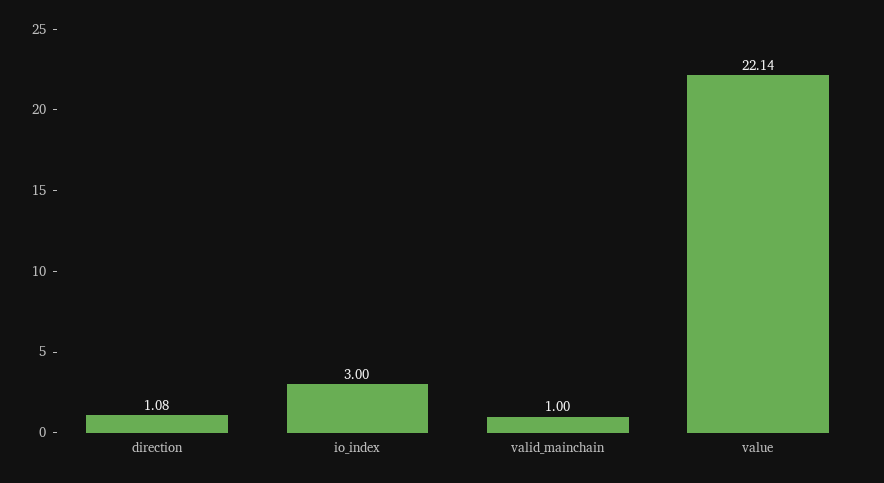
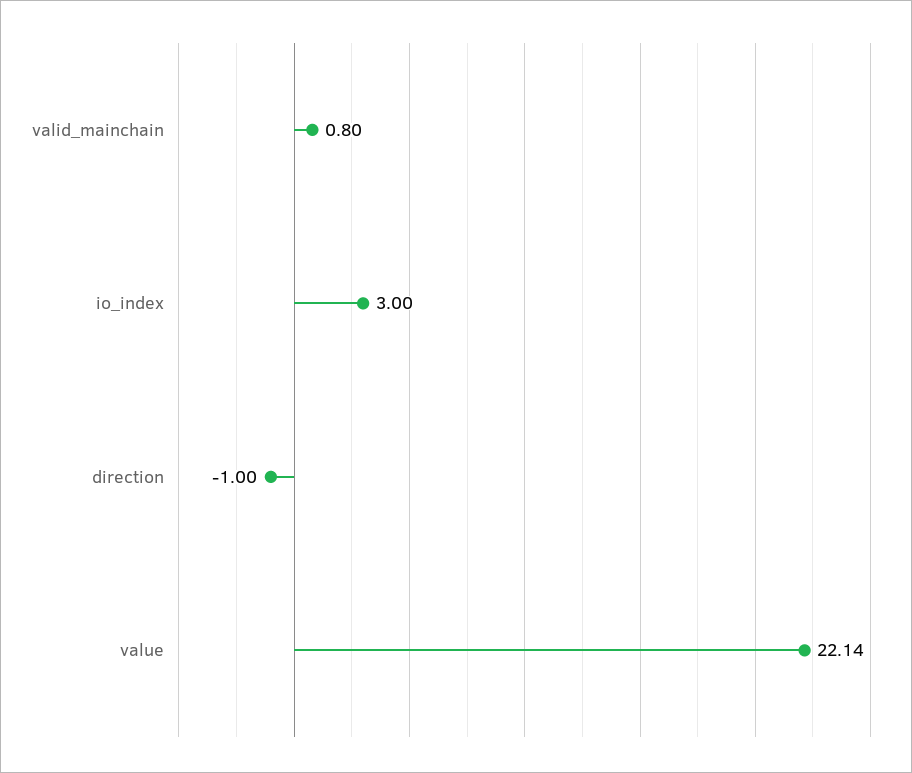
direction: 1.08 -> -1
valid_mainchain: 1 -> 0.8

